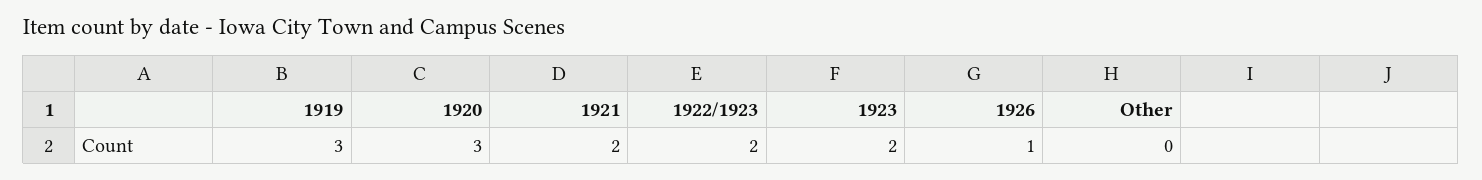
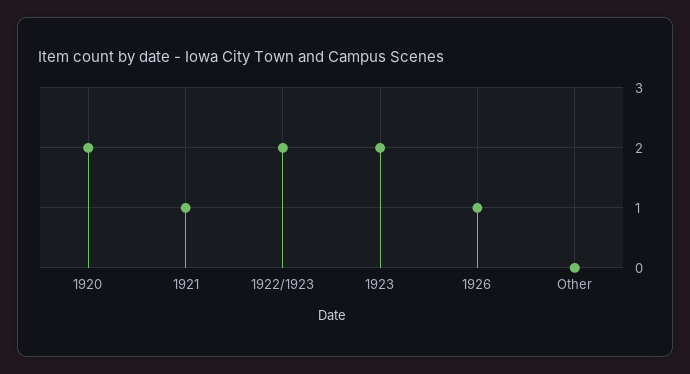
1919: 3 -> none
1920: 3 -> 2
1921: 2 -> 1

